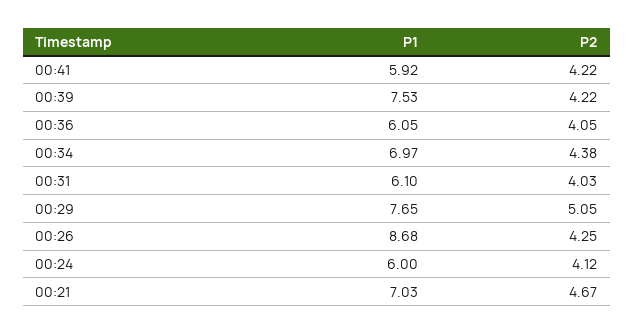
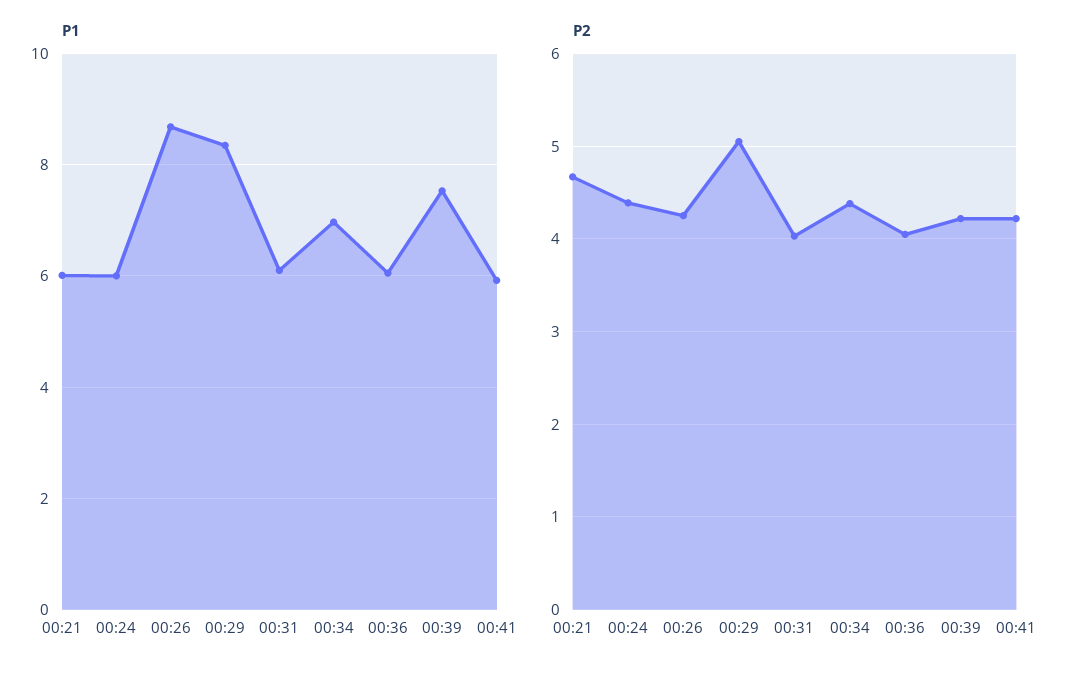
P1, 00:29: 7.65 -> 8.4
P2, 00:24: 4.12 -> 4.4
P1, 00:21: 7.03 -> 6

